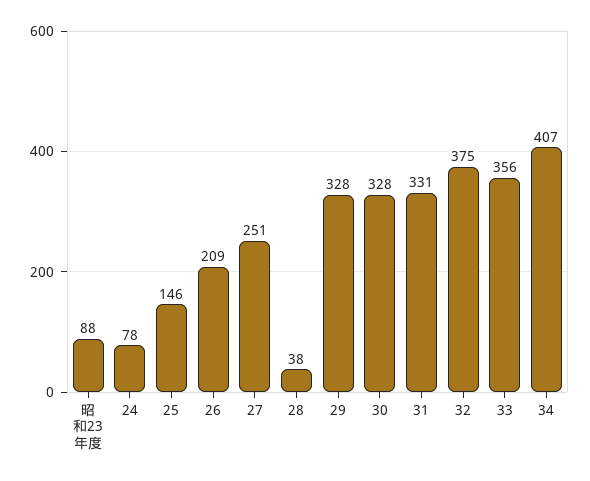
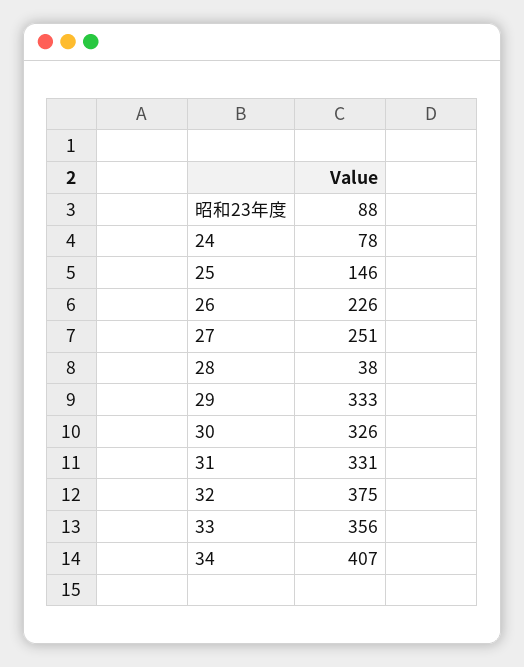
26: 209 -> 226
29: 328 -> 333
30: 328 -> 326

